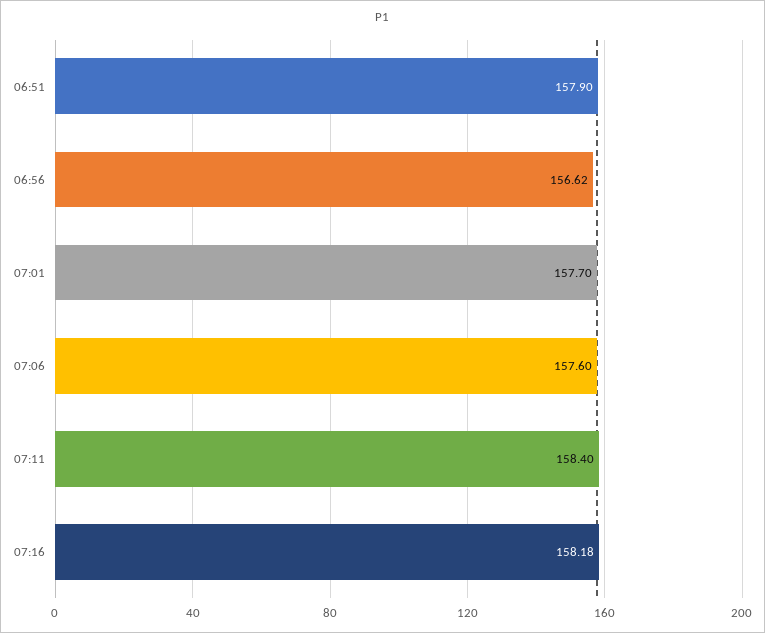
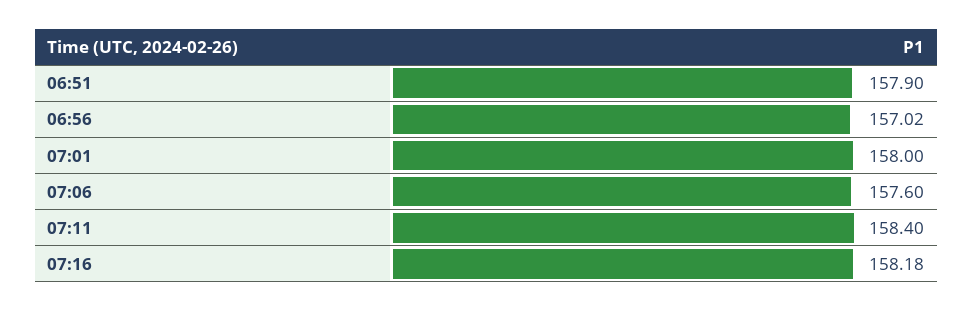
06:56: 156.62 -> 157.02
07:01: 157.7 -> 158

